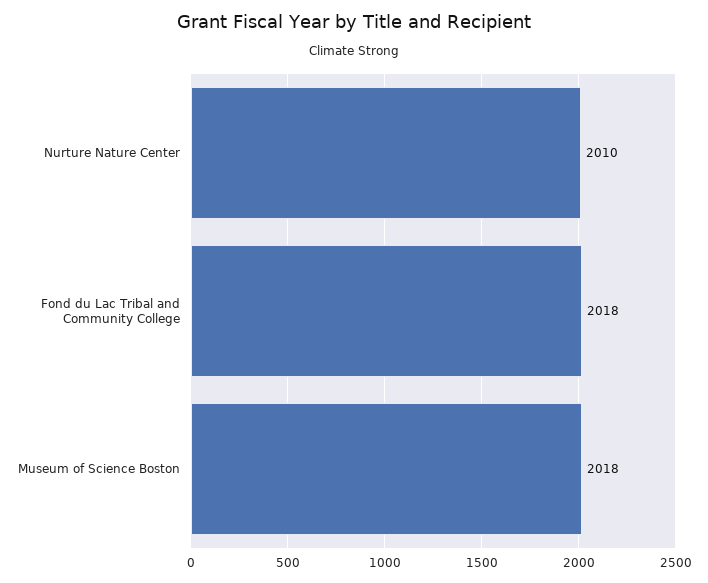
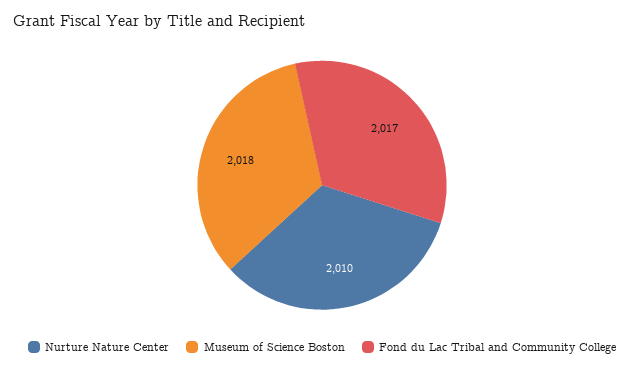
Fond du Lac Tribal and Community College: 2018 -> 2017

